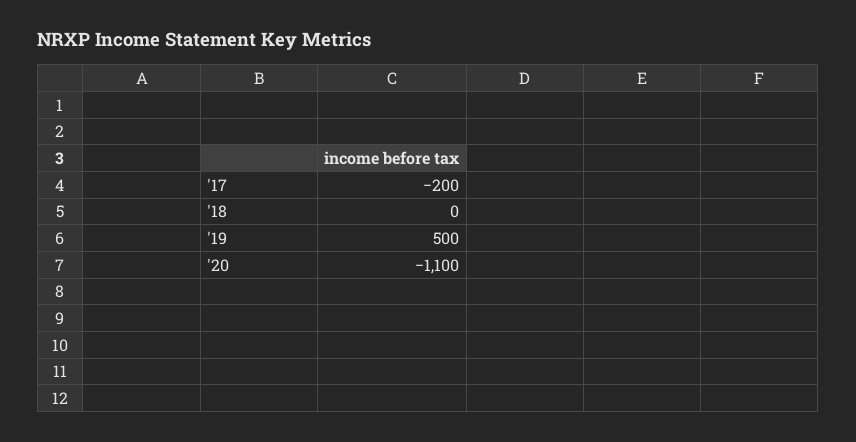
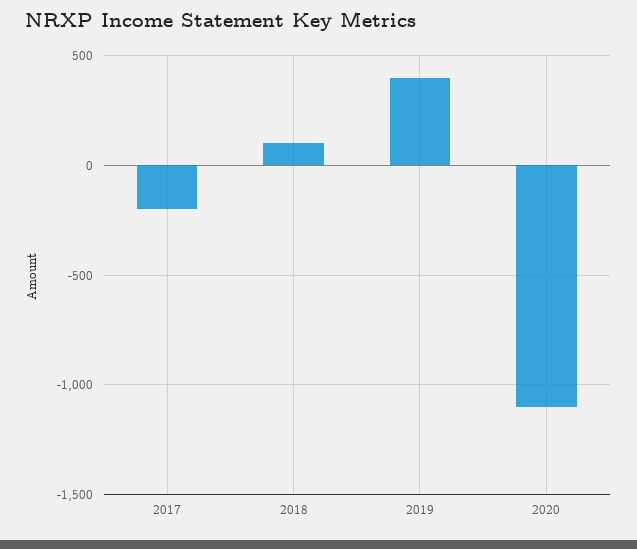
'18: 0 -> 100
'19: 500 -> 400

